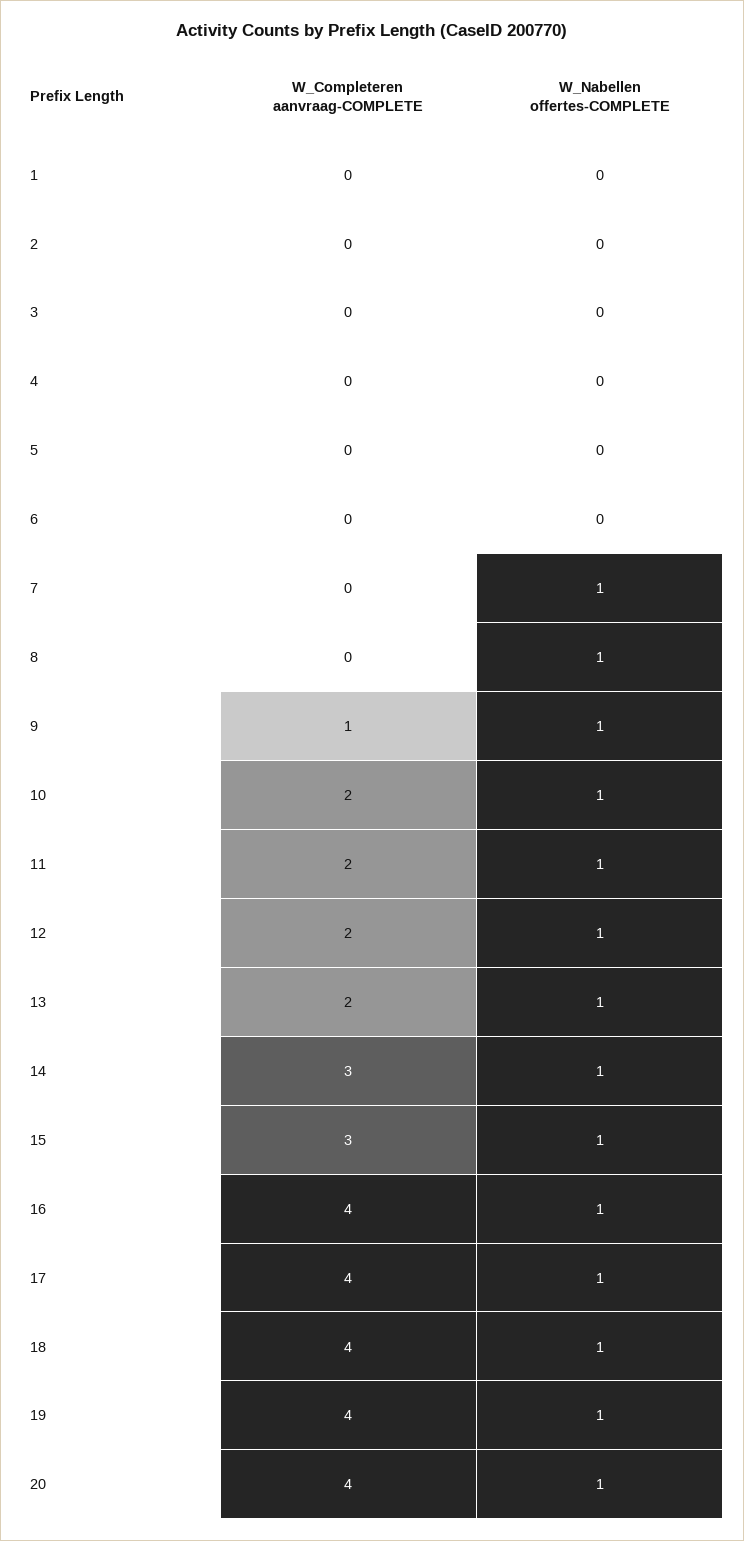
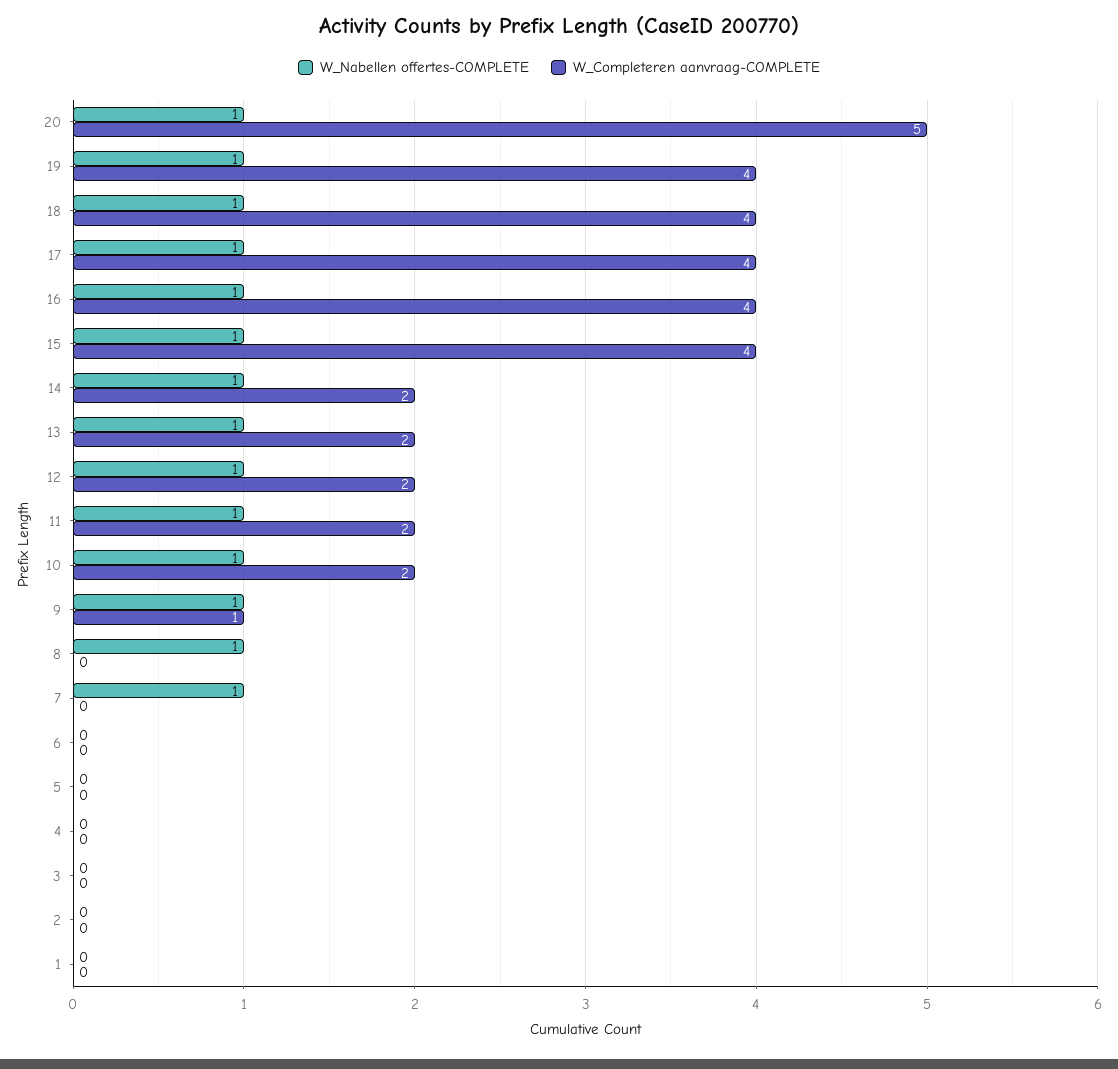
W_Completeren aanvraag-COMPLETE, 14: 3 -> 2
W_Completeren aanvraag-COMPLETE, 15: 3 -> 4
W_Completeren aanvraag-COMPLETE, 20: 4 -> 5

